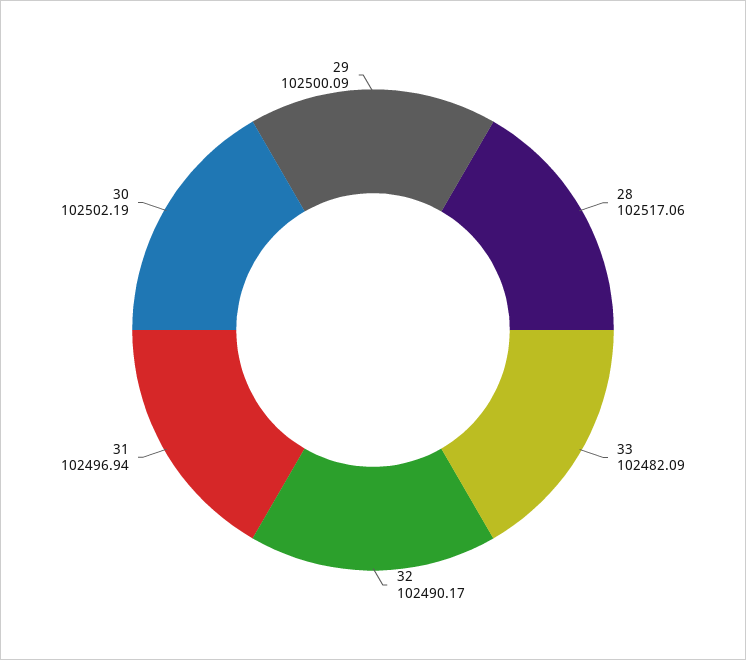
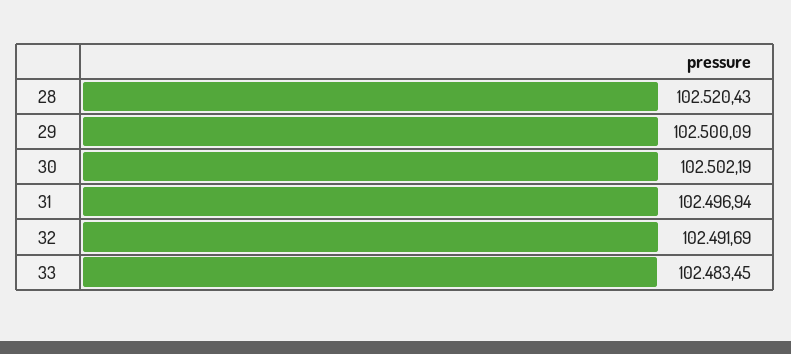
28: 102517.06 -> 102520.43
33: 102482.09 -> 102483.45
32: 102490.17 -> 102491.69

